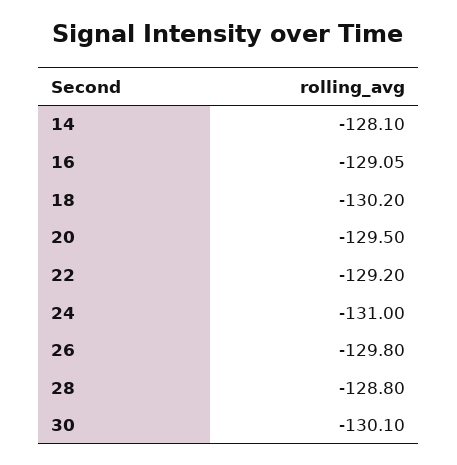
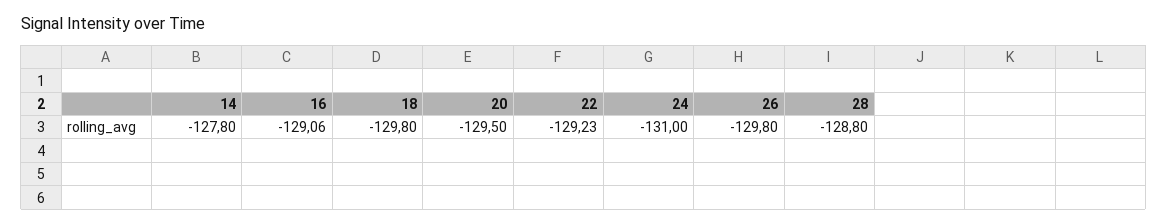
14: -128.1 -> -127.8
16: -129.05 -> -129.06
18: -130.2 -> -129.8
22: -129.2 -> -129.23
30: -130.1 -> none

